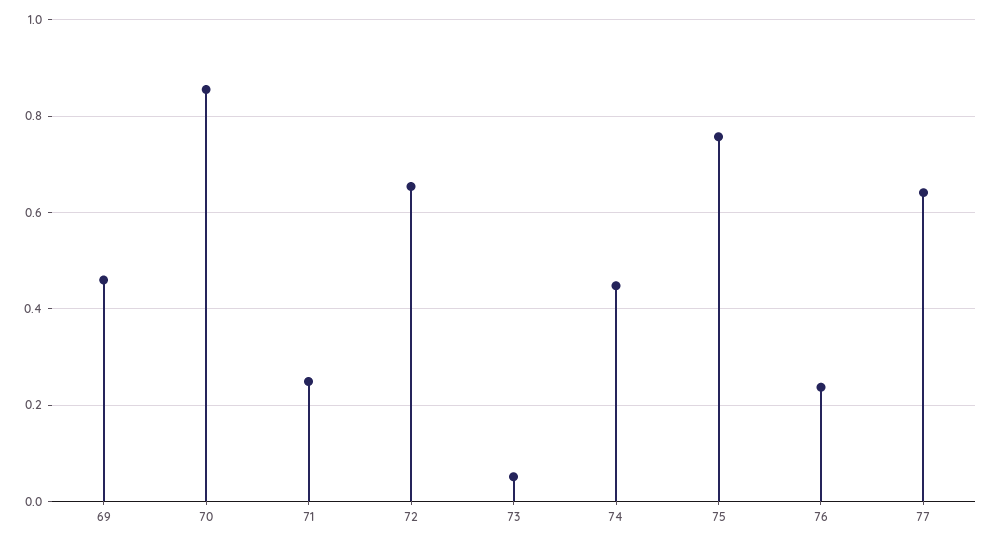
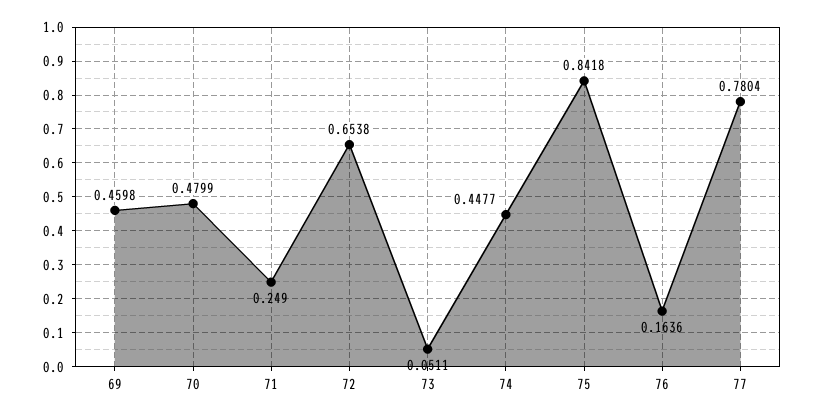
70: 0.86 -> 0.4799
75: 0.76 -> 0.8418
76: 0.24 -> 0.1636
77: 0.64 -> 0.7804

